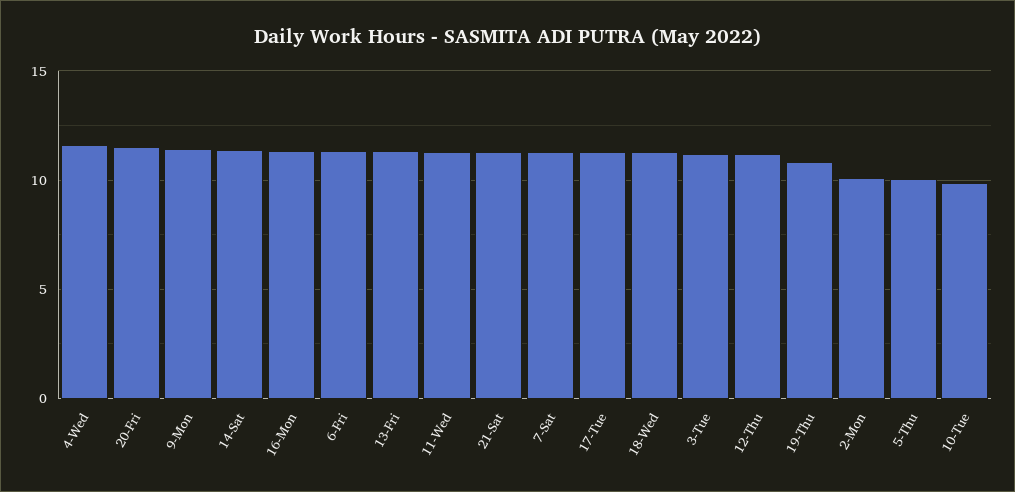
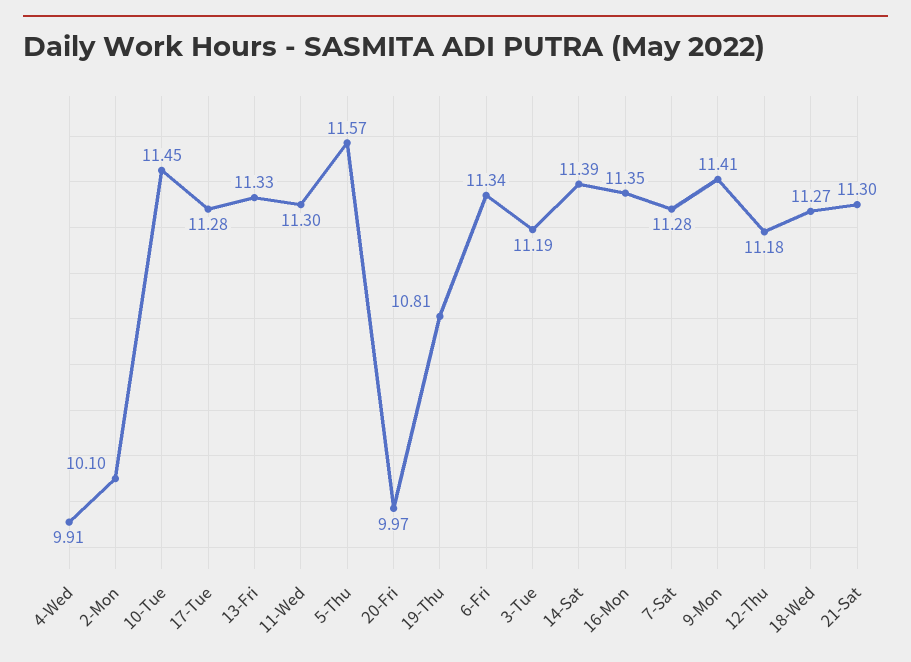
4-Wed: 11.5 -> 9.91
20-Fri: 11.5 -> 9.97
5-Thu: 10 -> 11.57
10-Tue: 10 -> 11.45

